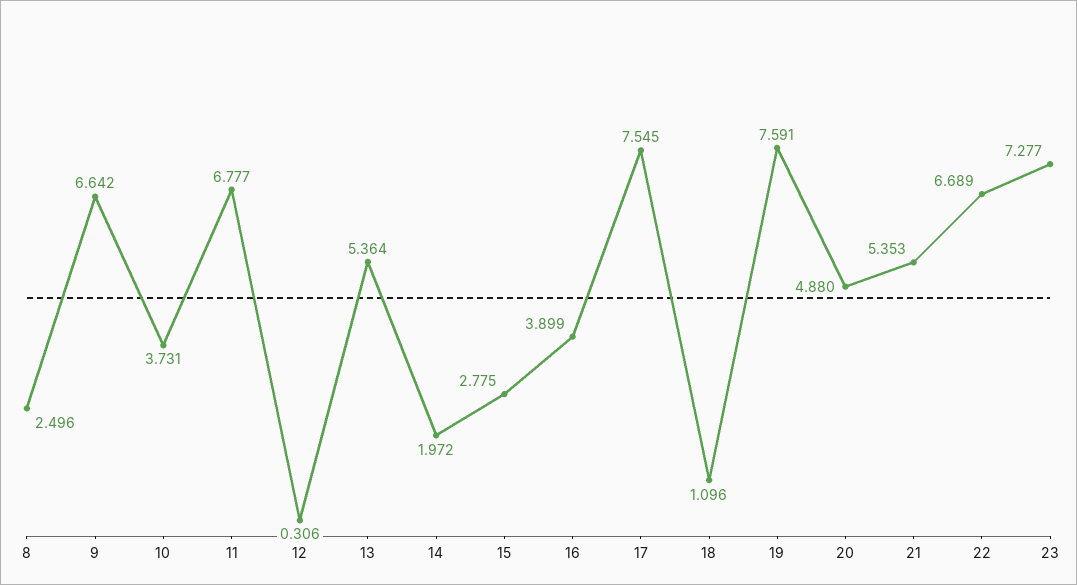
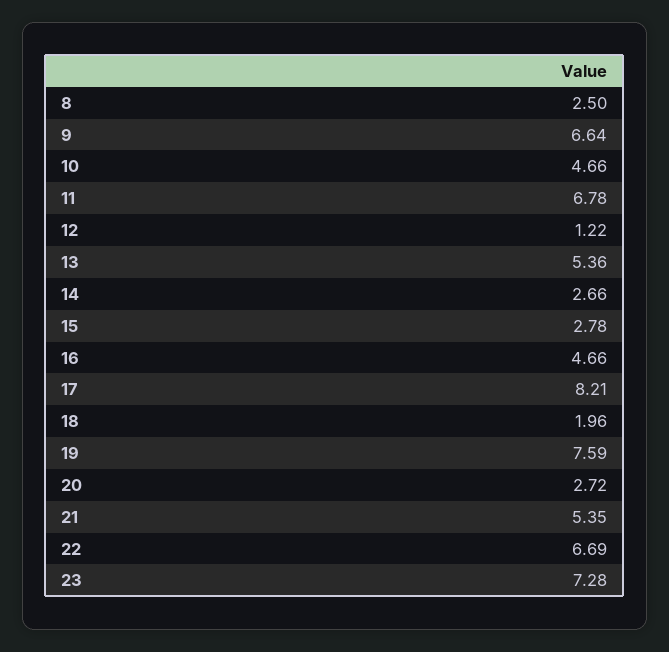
10: 3.731 -> 4.66
12: 0.306 -> 1.22
14: 1.972 -> 2.66
16: 3.899 -> 4.66
17: 7.545 -> 8.21
18: 1.096 -> 1.96
20: 4.88 -> 2.72

